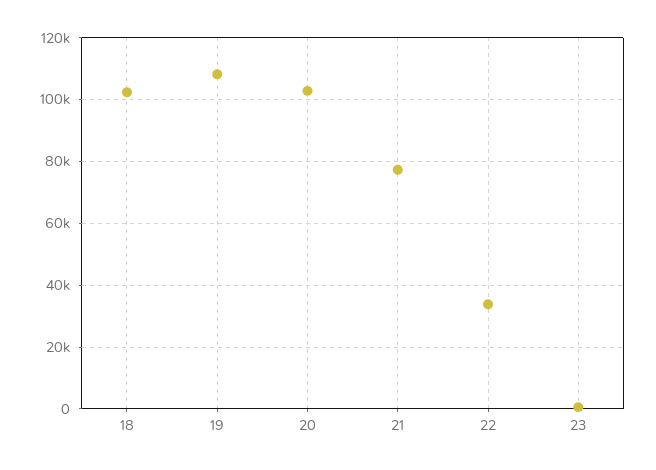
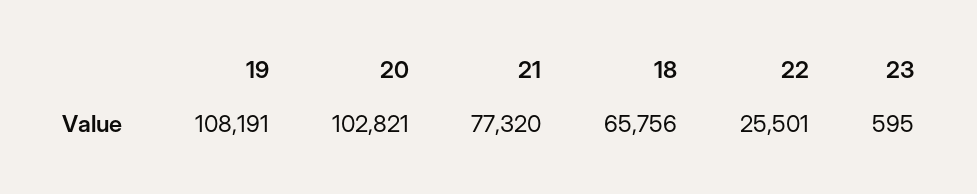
18: 102000 -> 65756
22: 34000 -> 25501

